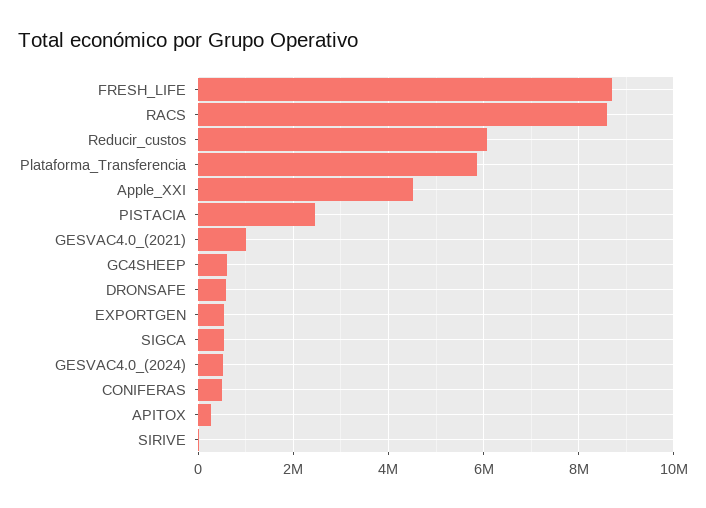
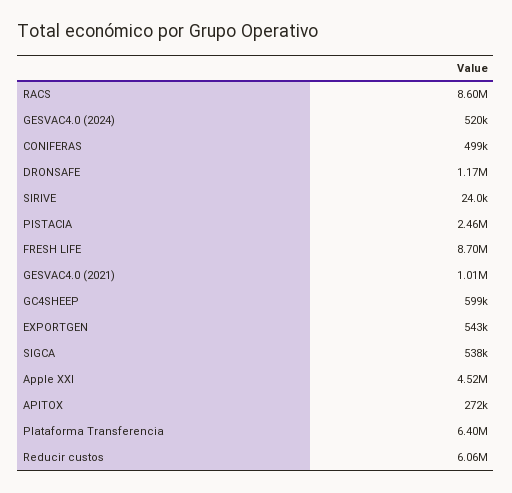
Plataforma_Transferencia: 5800000 -> 6400000
DRONSAFE: 600000 -> 1170000

